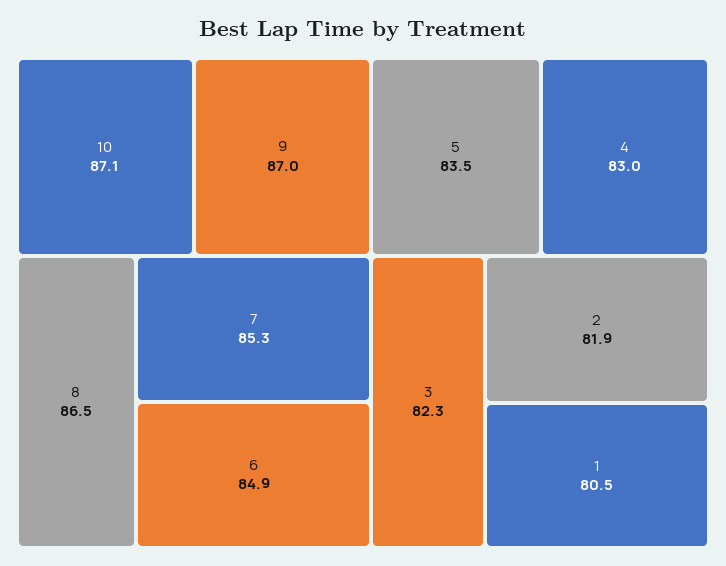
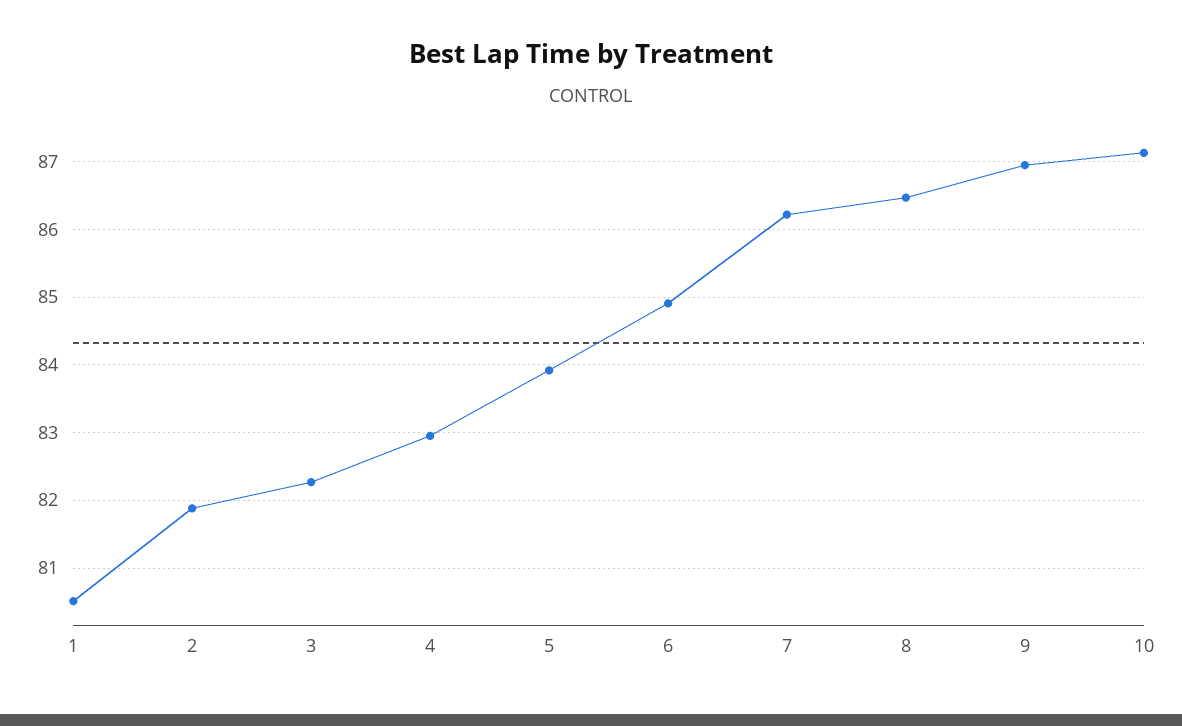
7: 85.3 -> 86.2
5: 83.5 -> 83.9

